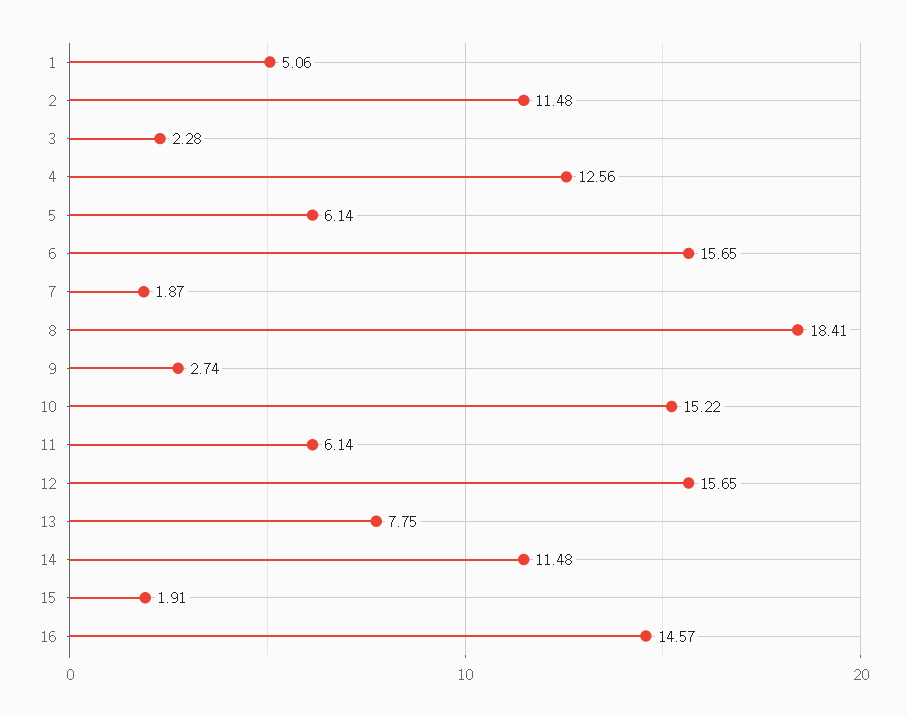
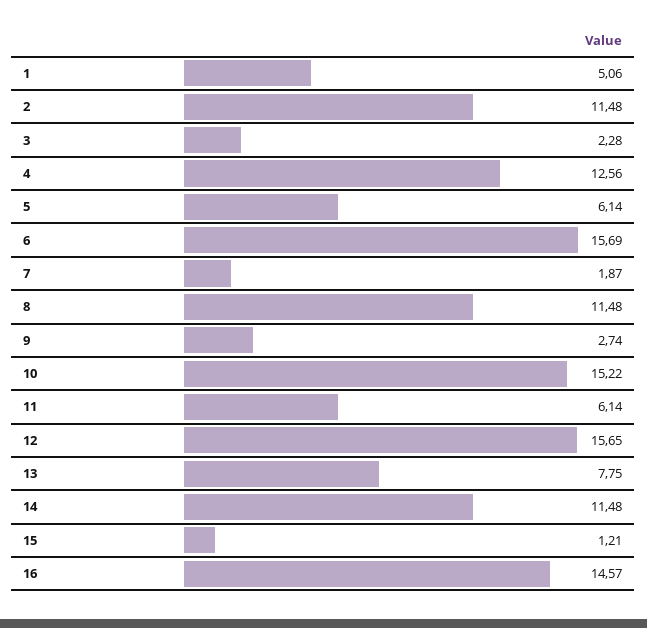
6: 15.65 -> 15.69
8: 18.41 -> 11.48
15: 1.91 -> 1.21

